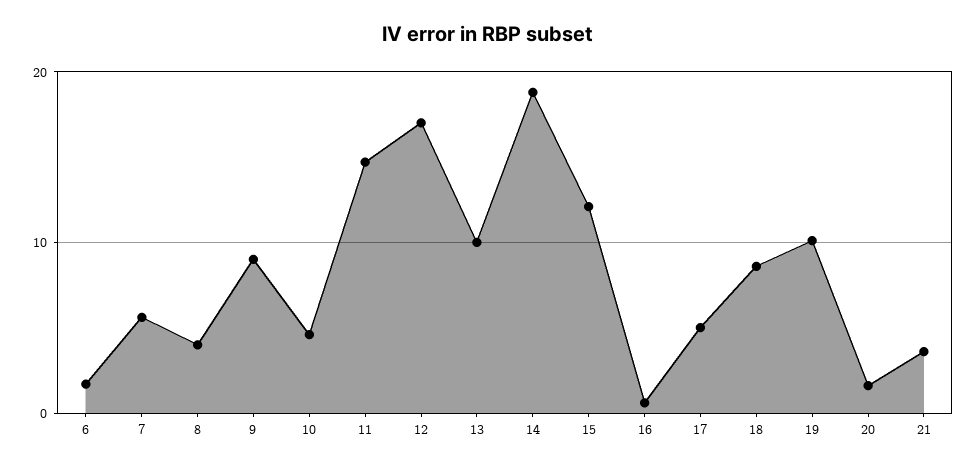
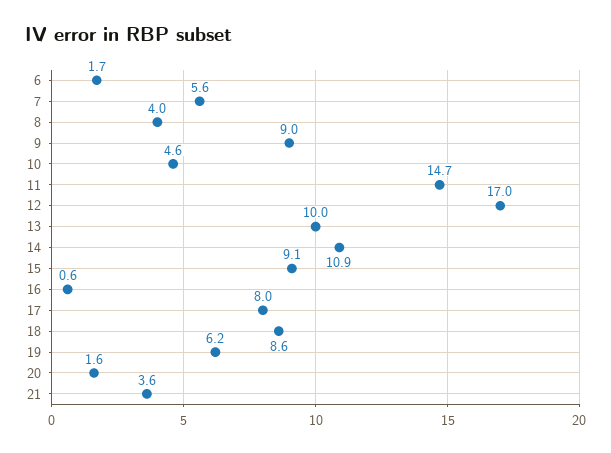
14: 19 -> 10.9
15: 12 -> 9.1
17: 5 -> 8
19: 10 -> 6.2

